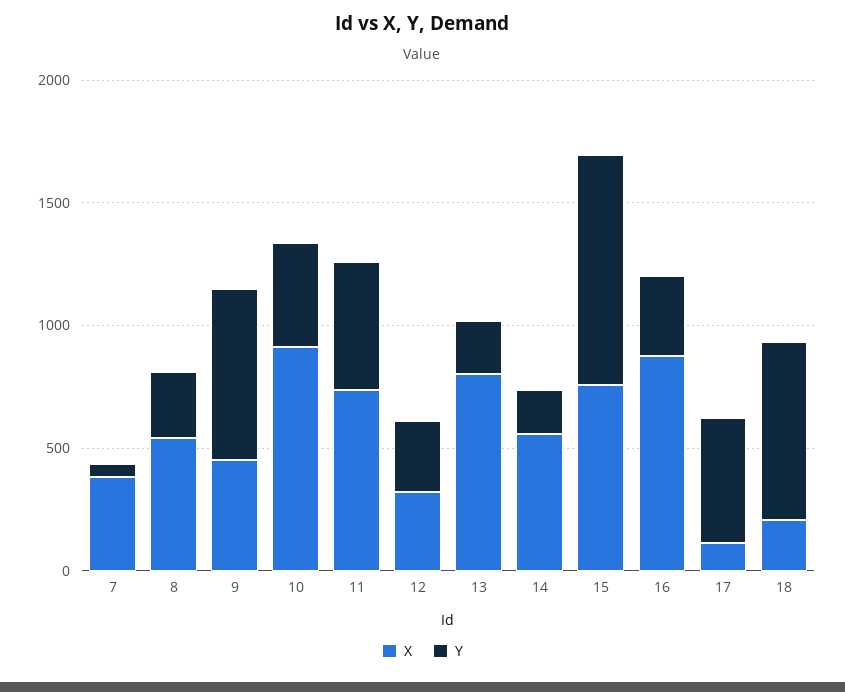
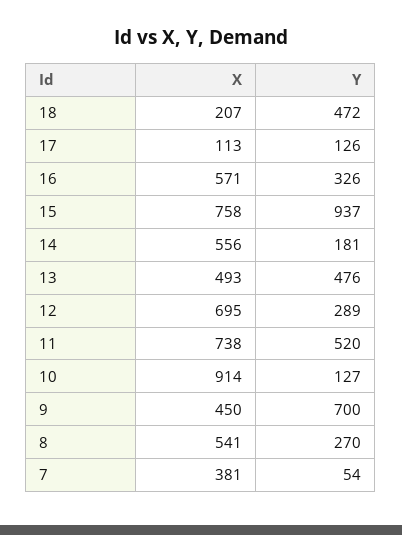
Y, 10: 400 -> 127
X, 12: 300 -> 695
X, 13: 800 -> 493
Y, 13: 200 -> 476
X, 16: 900 -> 571
Y, 17: 500 -> 126
Y, 18: 700 -> 472

